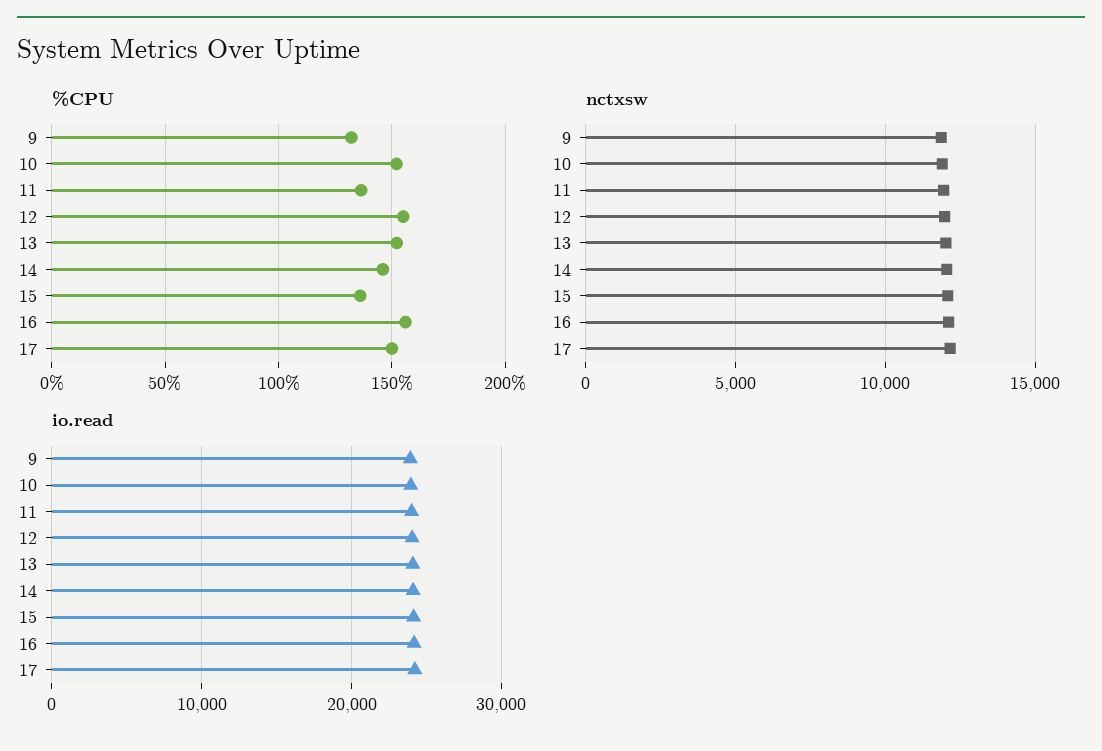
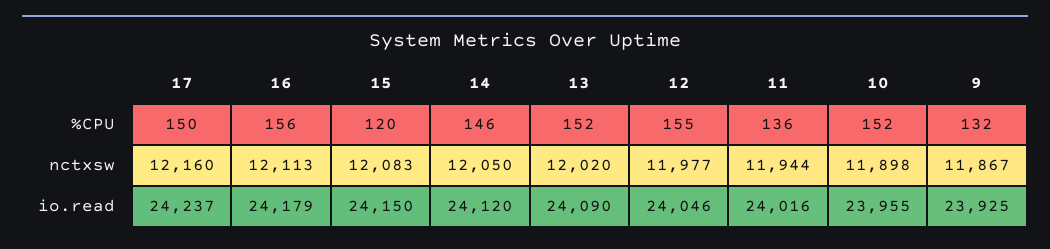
%CPU, 15: 135 -> 120

